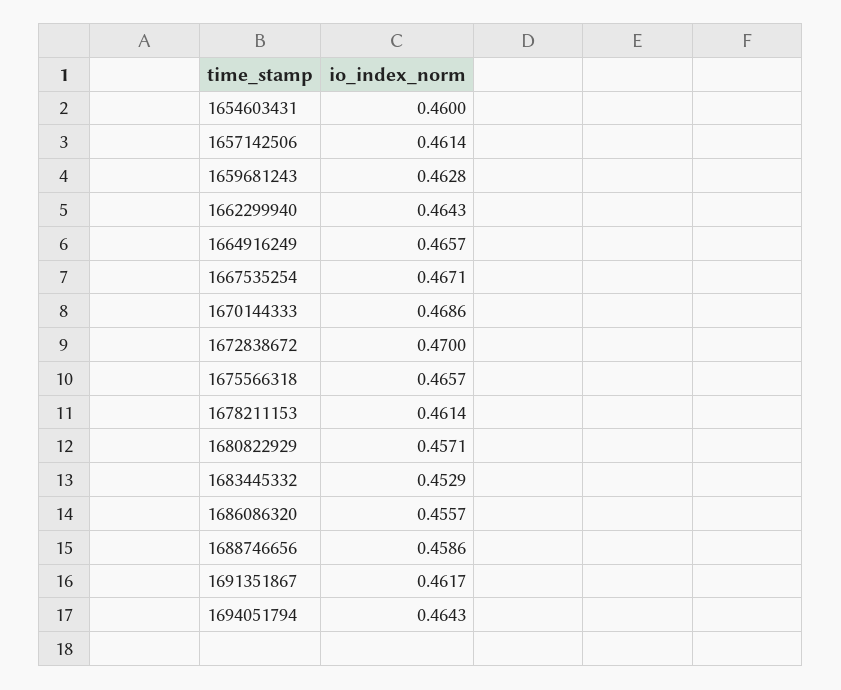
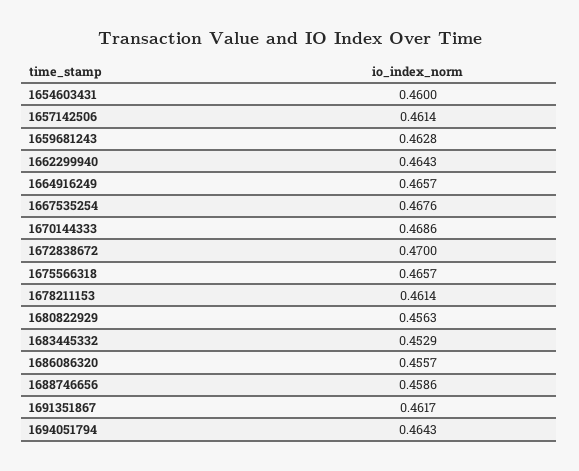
1667535254: 0.4671 -> 0.4676
1680822929: 0.4571 -> 0.4563

